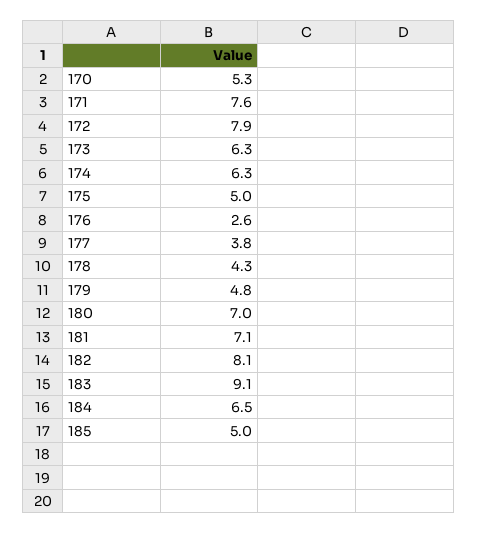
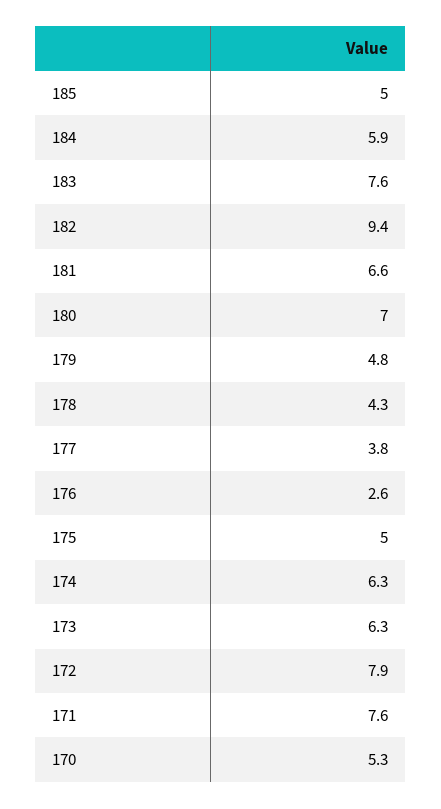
181: 7.1 -> 6.6
182: 8.1 -> 9.4
183: 9.1 -> 7.6
184: 6.5 -> 5.9

